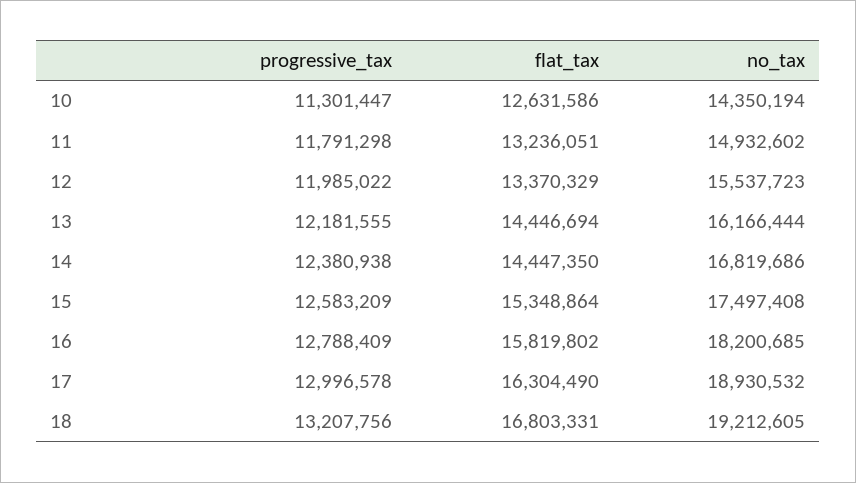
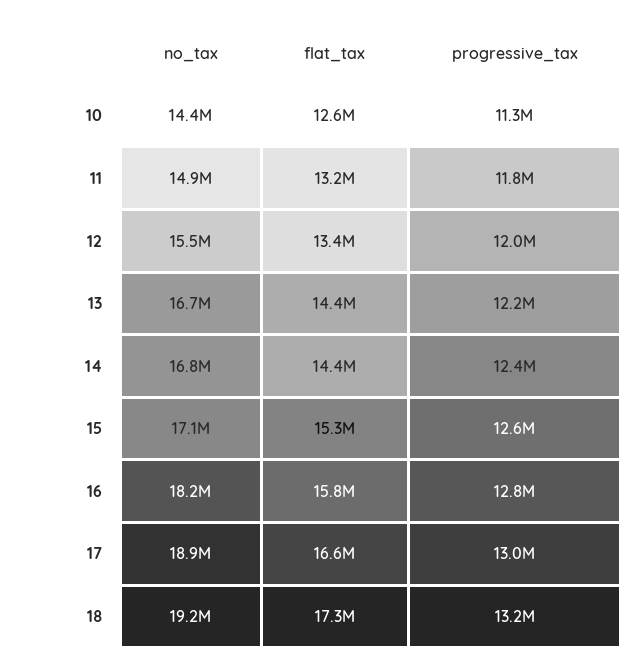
no_tax, 13: 16166444 -> 16700000
no_tax, 15: 17497408 -> 17100000
flat_tax, 17: 16304490 -> 16600000
flat_tax, 18: 16803331 -> 17300000

